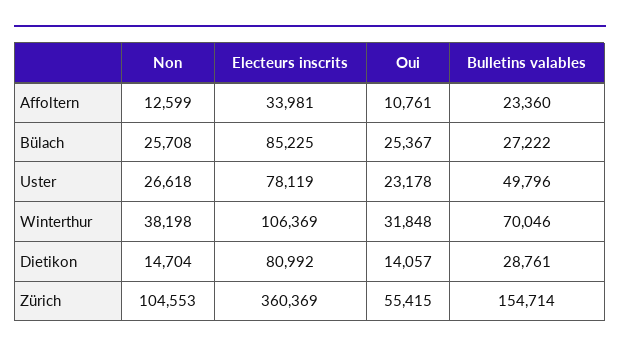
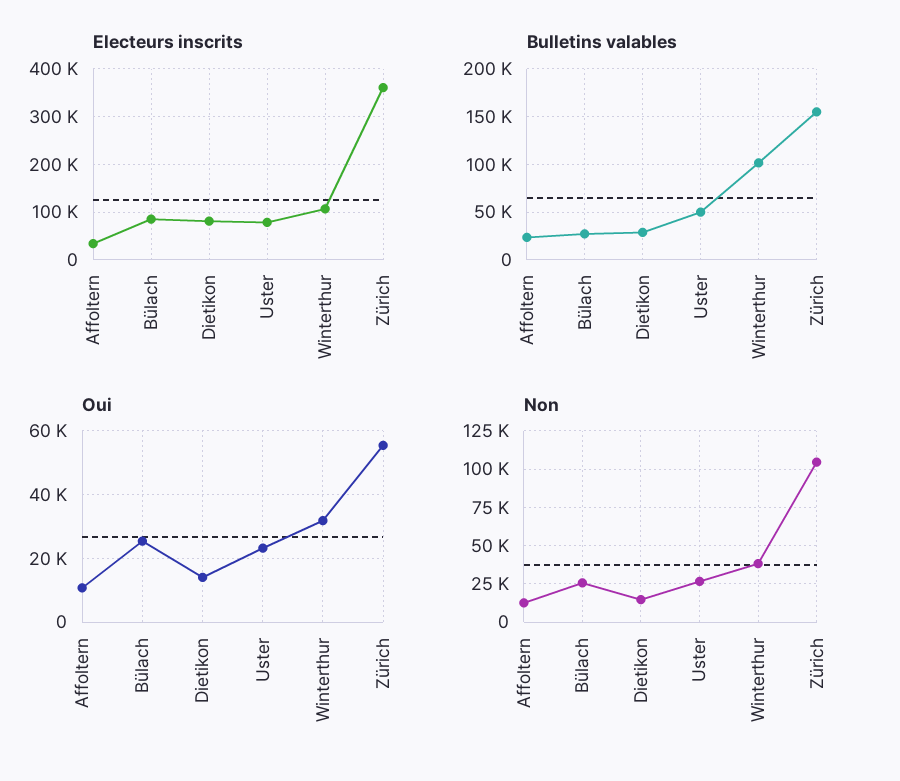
Bulletins valables, Winterthur: 70046 -> 100000

